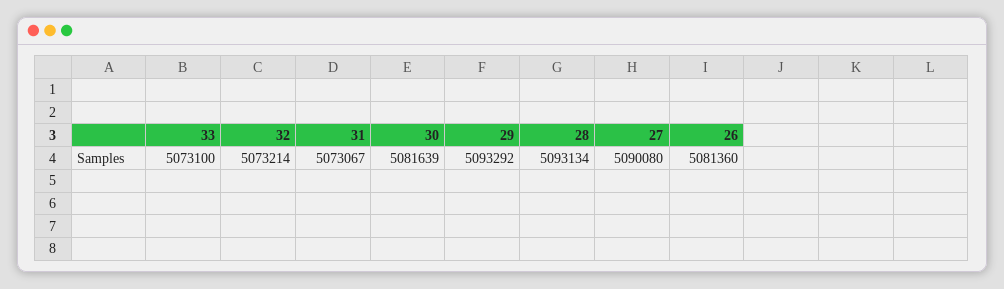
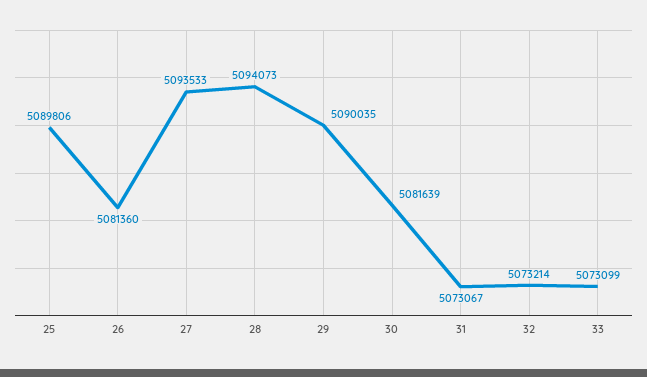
33: 5073100 -> 5073099
29: 5093292 -> 5090035
28: 5093134 -> 5094073
27: 5090080 -> 5093533
25: none -> 5089806

